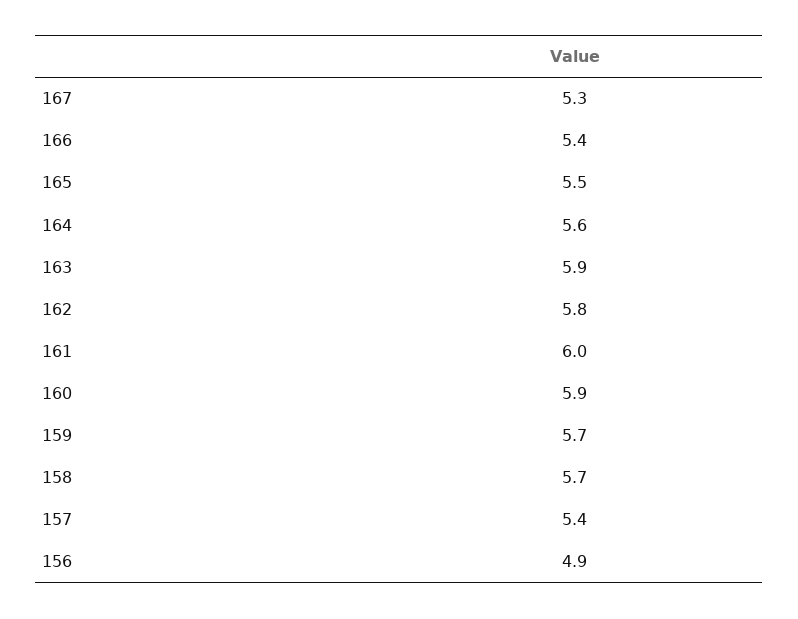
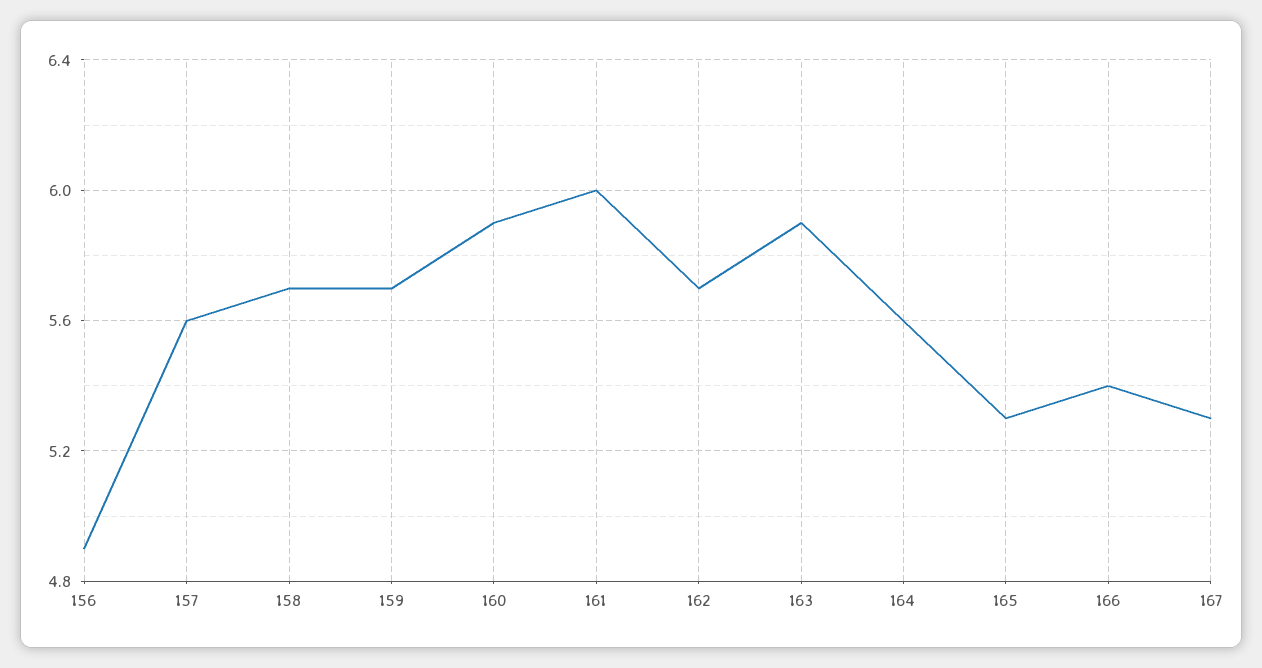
165: 5.5 -> 5.3
162: 5.8 -> 5.7
157: 5.4 -> 5.6

